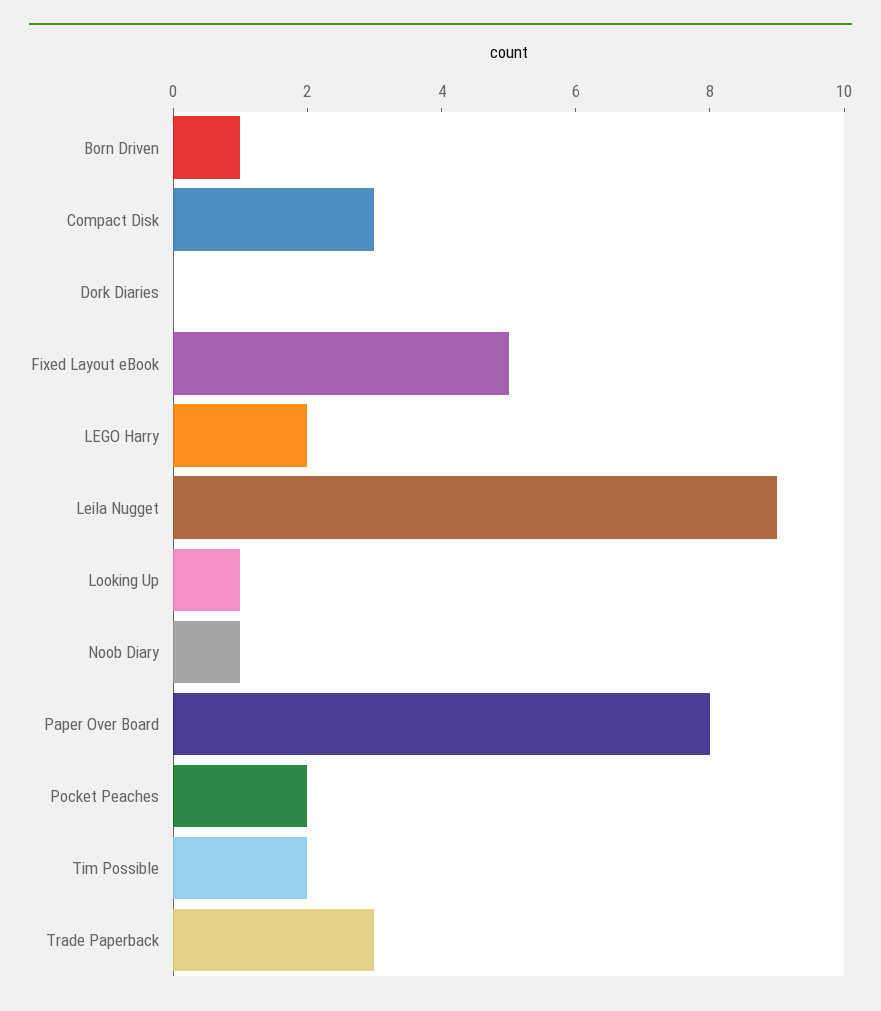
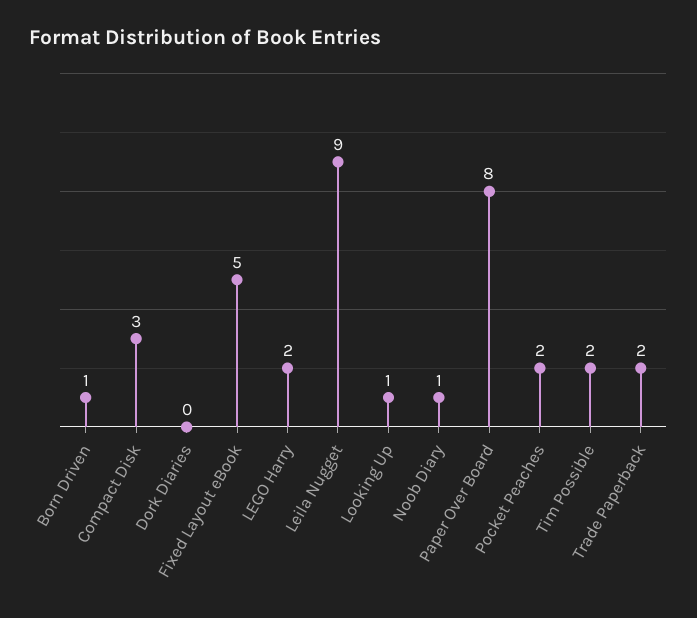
Trade Paperback: 3 -> 2

